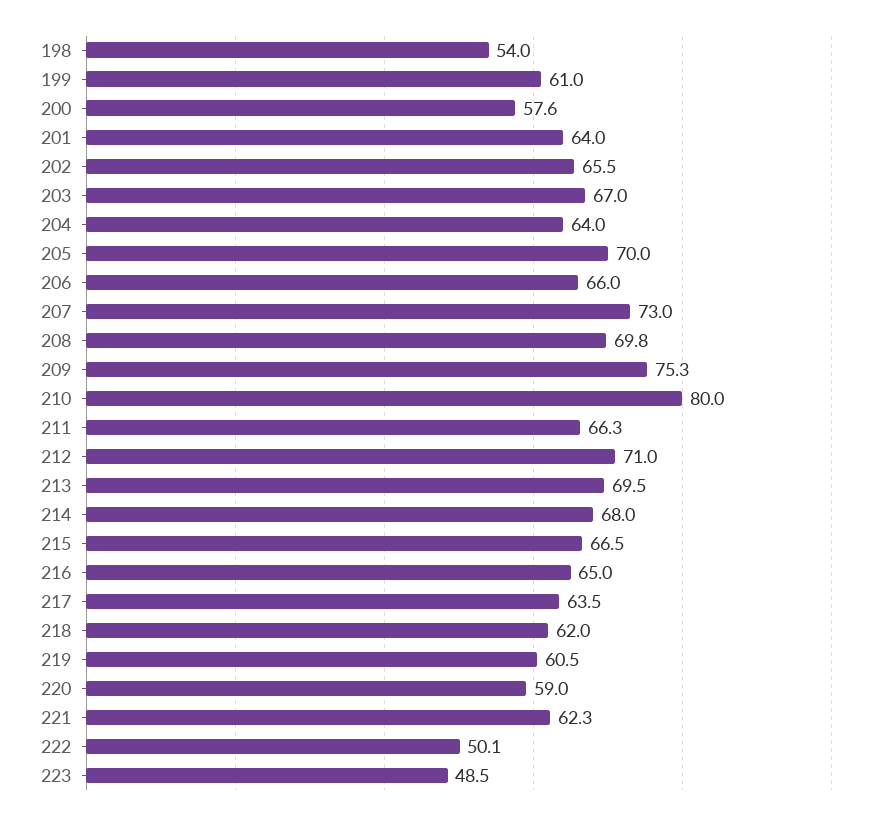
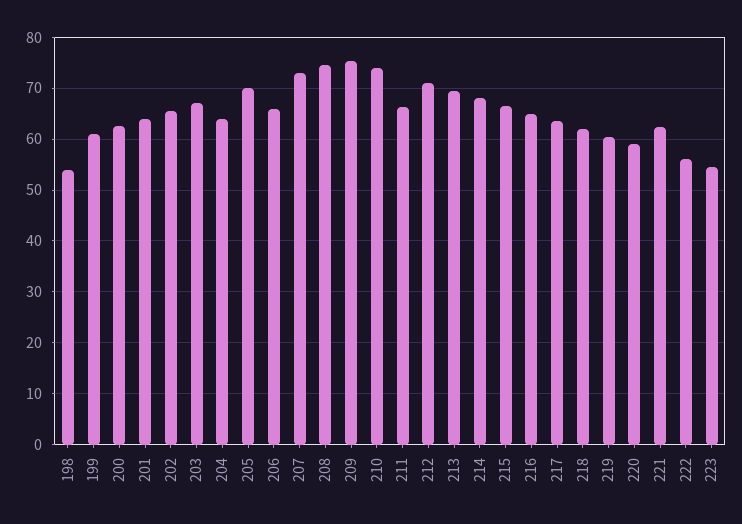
200: 57.6 -> 62
208: 69.8 -> 74
210: 80 -> 74
222: 50.1 -> 56
223: 48.5 -> 54

